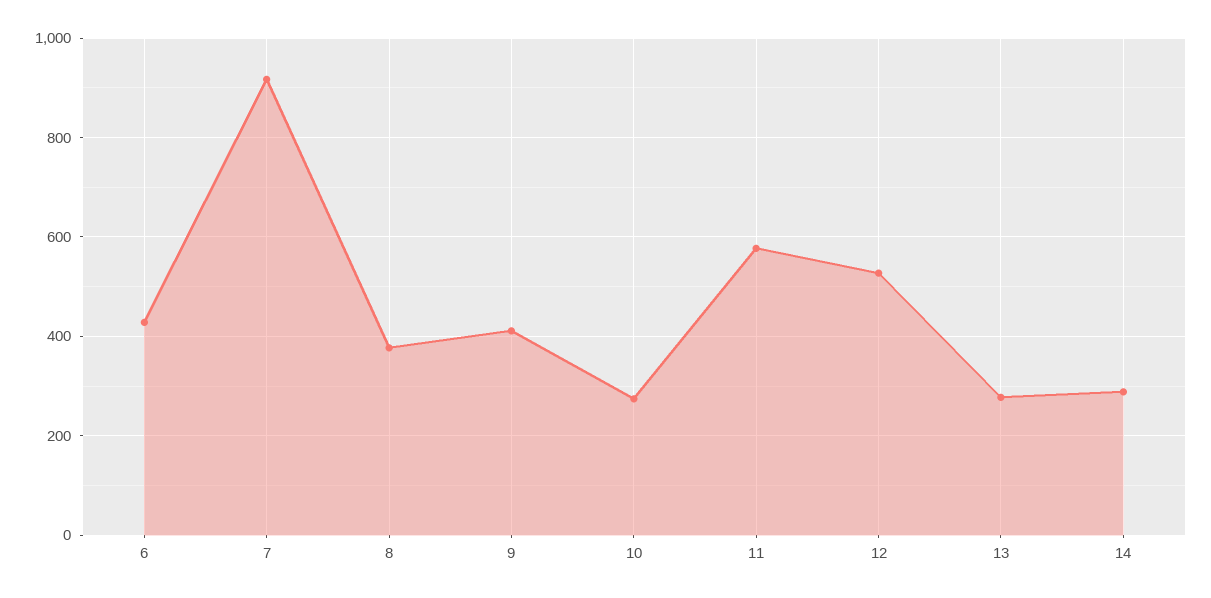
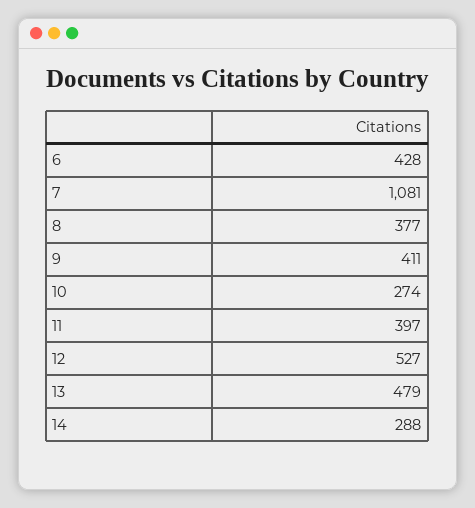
7: 920 -> 1081
11: 580 -> 397
13: 280 -> 479

